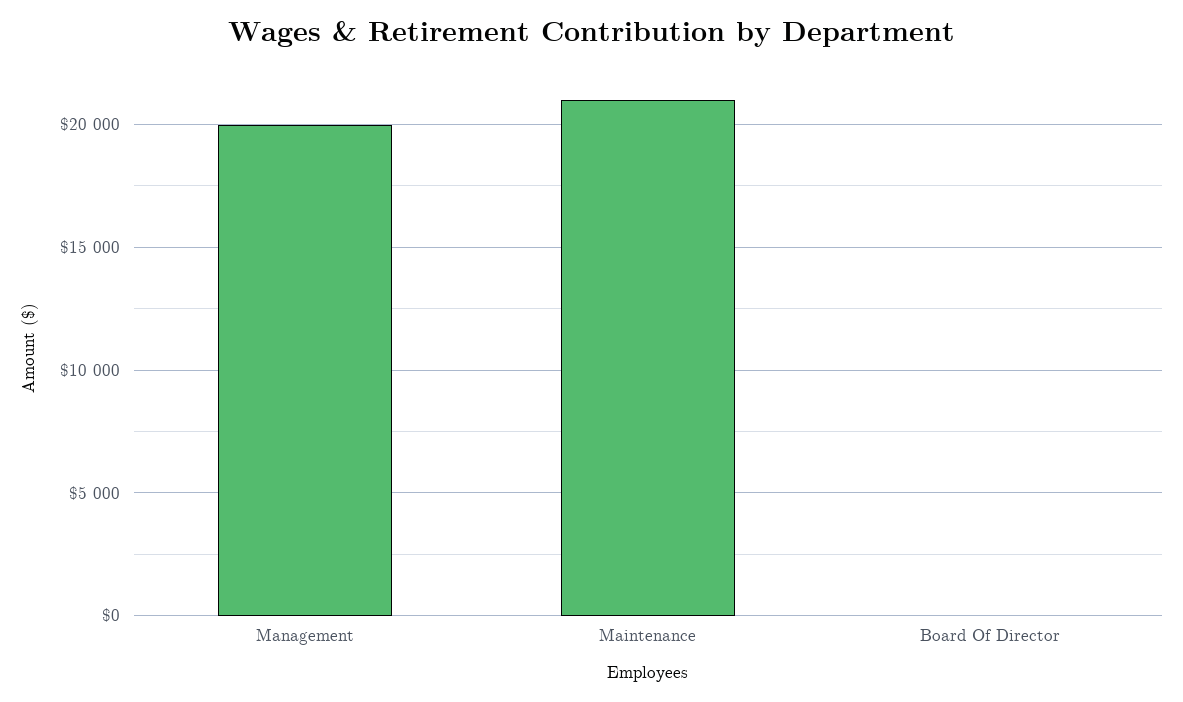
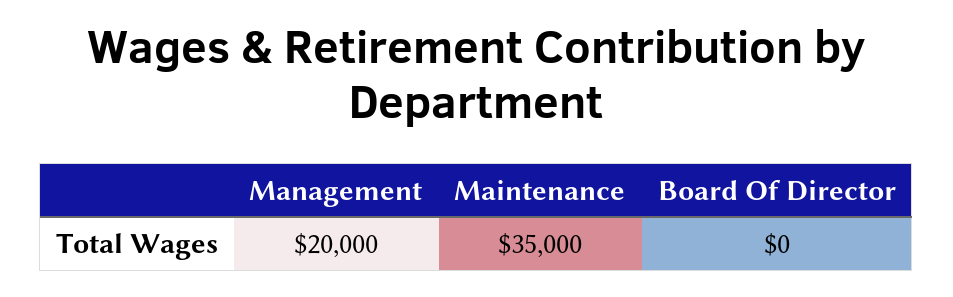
Maintenance: 21000 -> 35000

